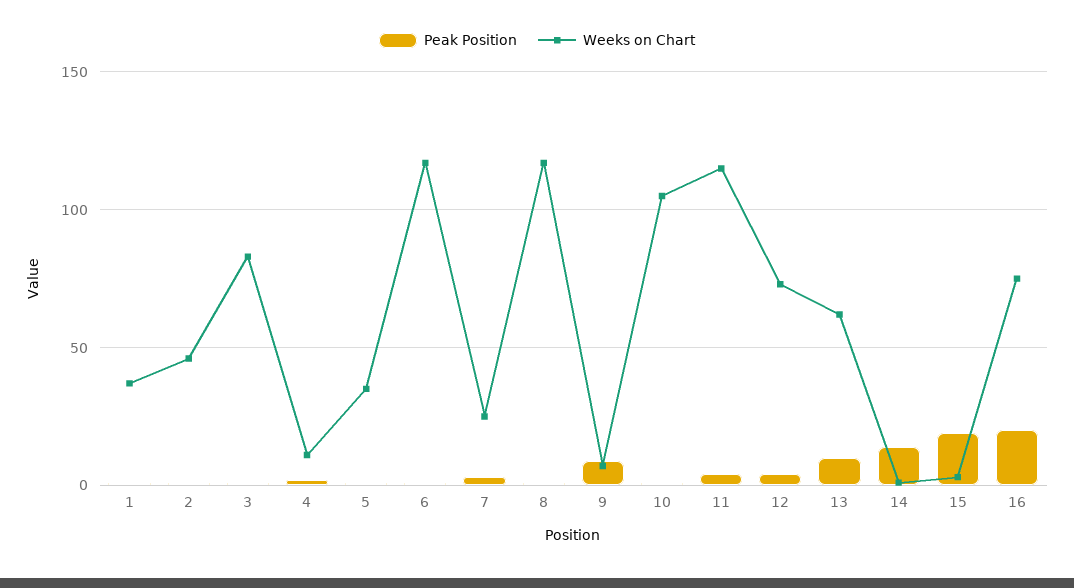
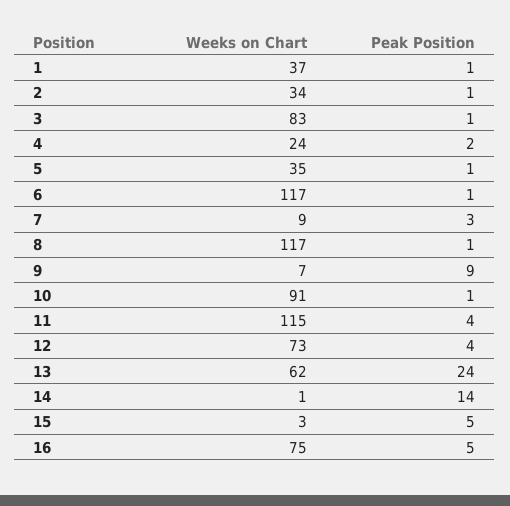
Weeks on Chart, 2: 45 -> 34
Weeks on Chart, 4: 10 -> 24
Weeks on Chart, 7: 25 -> 9
Weeks on Chart, 10: 105 -> 91
Peak Position, 13: 10 -> 24
Peak Position, 15: 20 -> 5
Peak Position, 16: 20 -> 5

